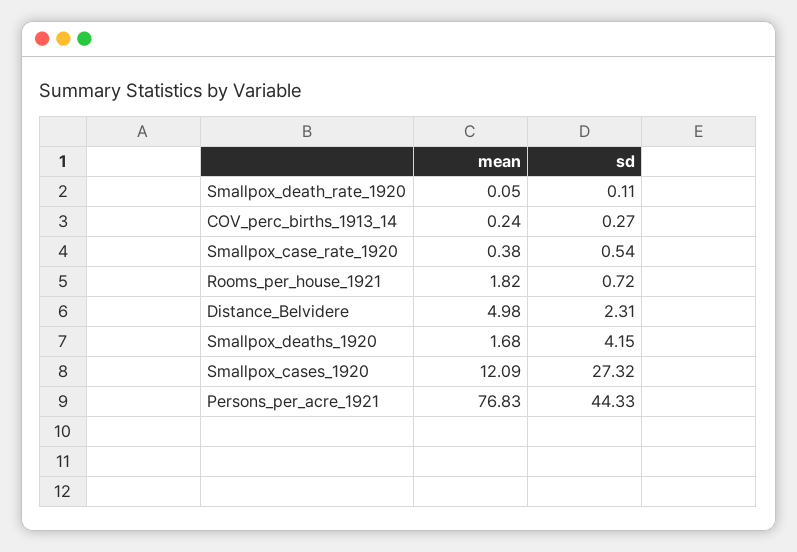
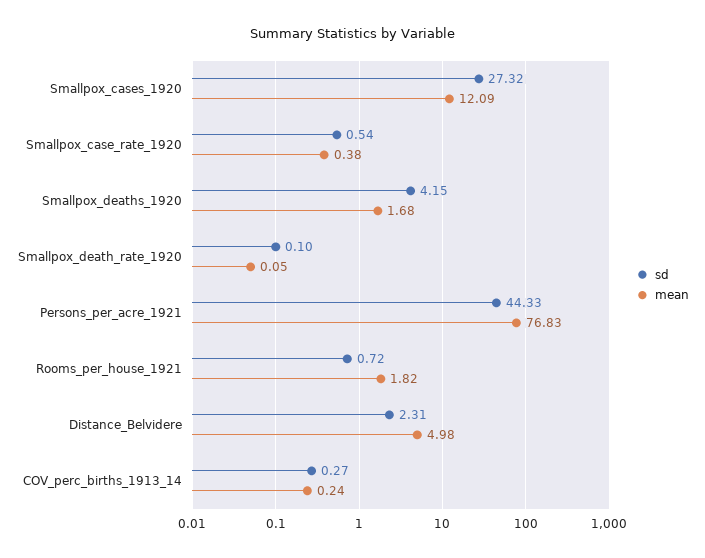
sd, Smallpox_death_rate_1920: 0.11 -> 0.1

